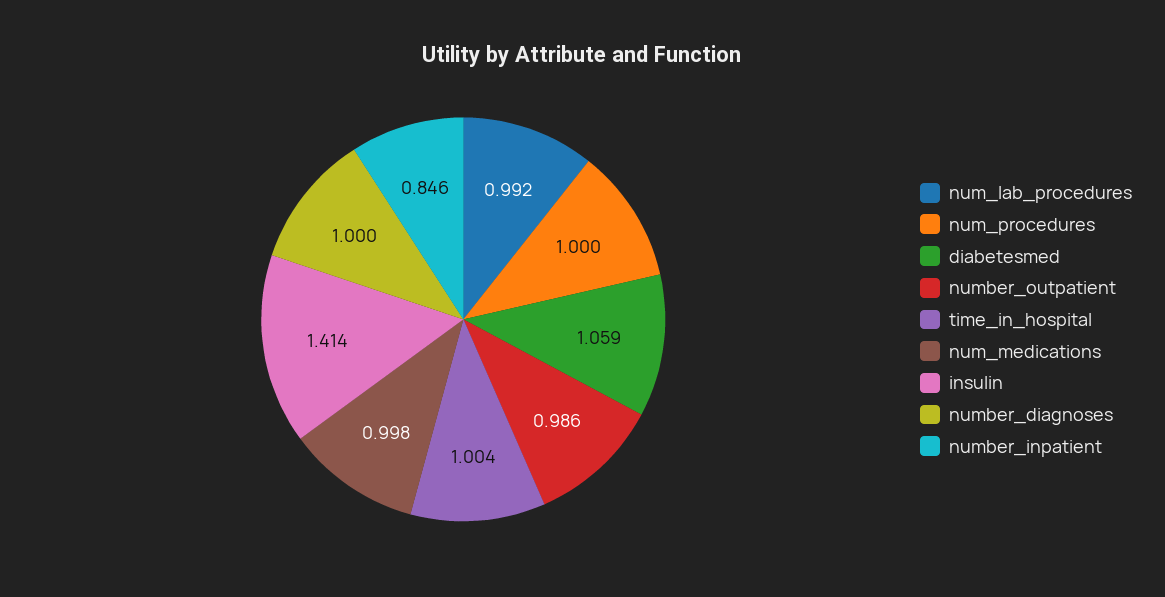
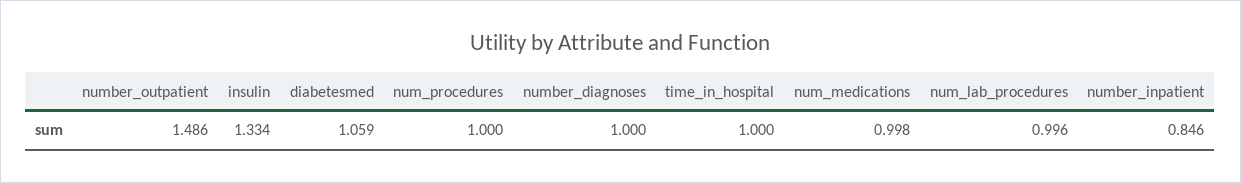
num_lab_procedures: 0.992 -> 0.996
number_outpatient: 0.986 -> 1.486
time_in_hospital: 1.004 -> 1
insulin: 1.414 -> 1.334

